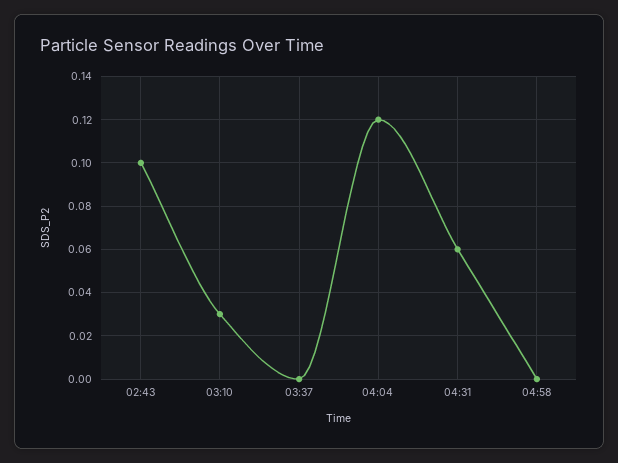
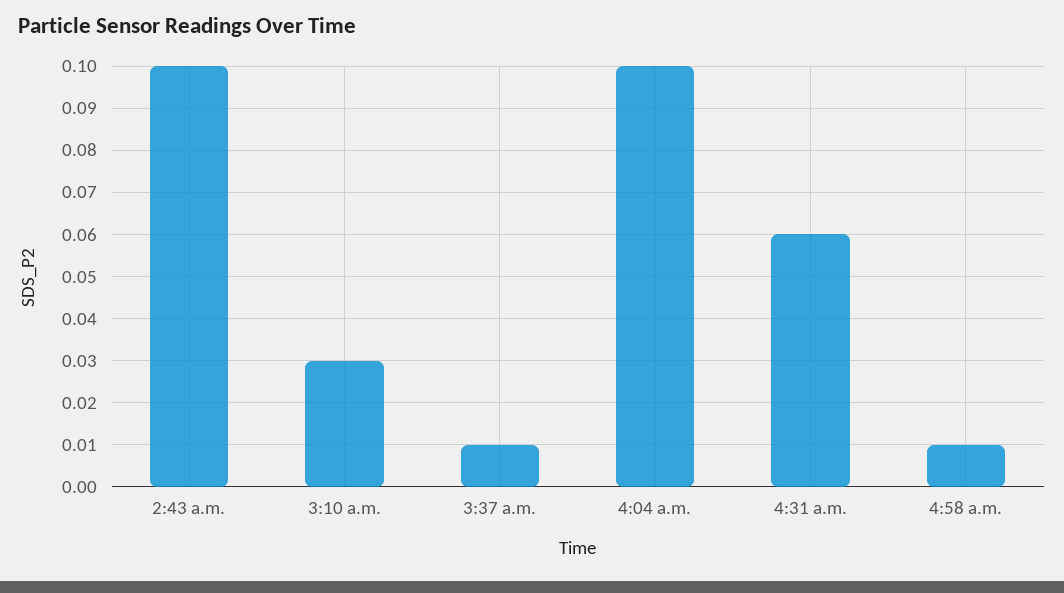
03:37: 0 -> 0.01
04:04: 0.12 -> 0.1
04:58: 0 -> 0.01

